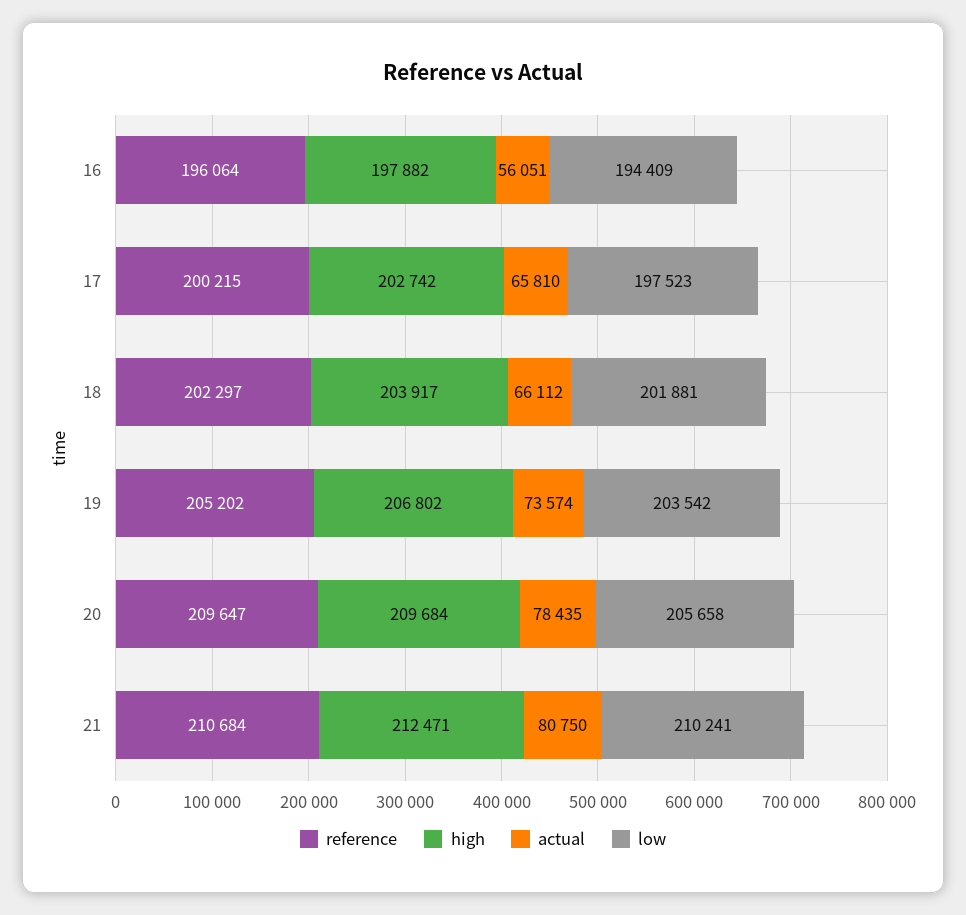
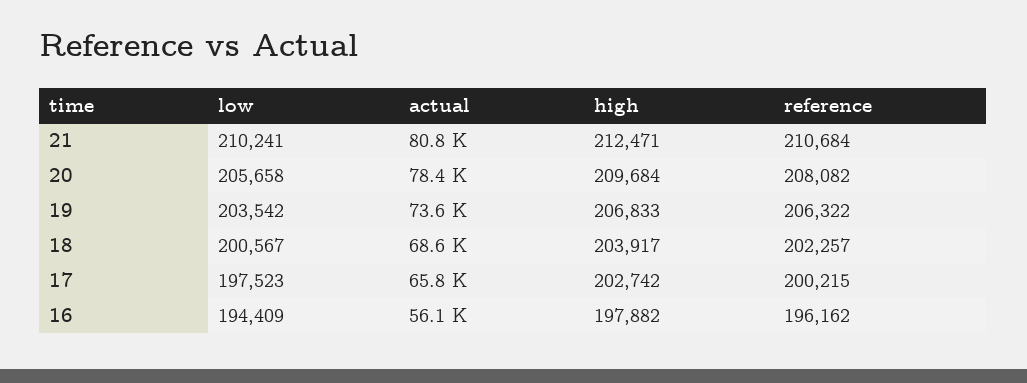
reference, 16: 196064 -> 196162
reference, 18: 202297 -> 202257
actual, 18: 66112 -> 68600
low, 18: 201881 -> 200567
reference, 19: 205202 -> 206322
high, 19: 206802 -> 206833
reference, 20: 209647 -> 208082

